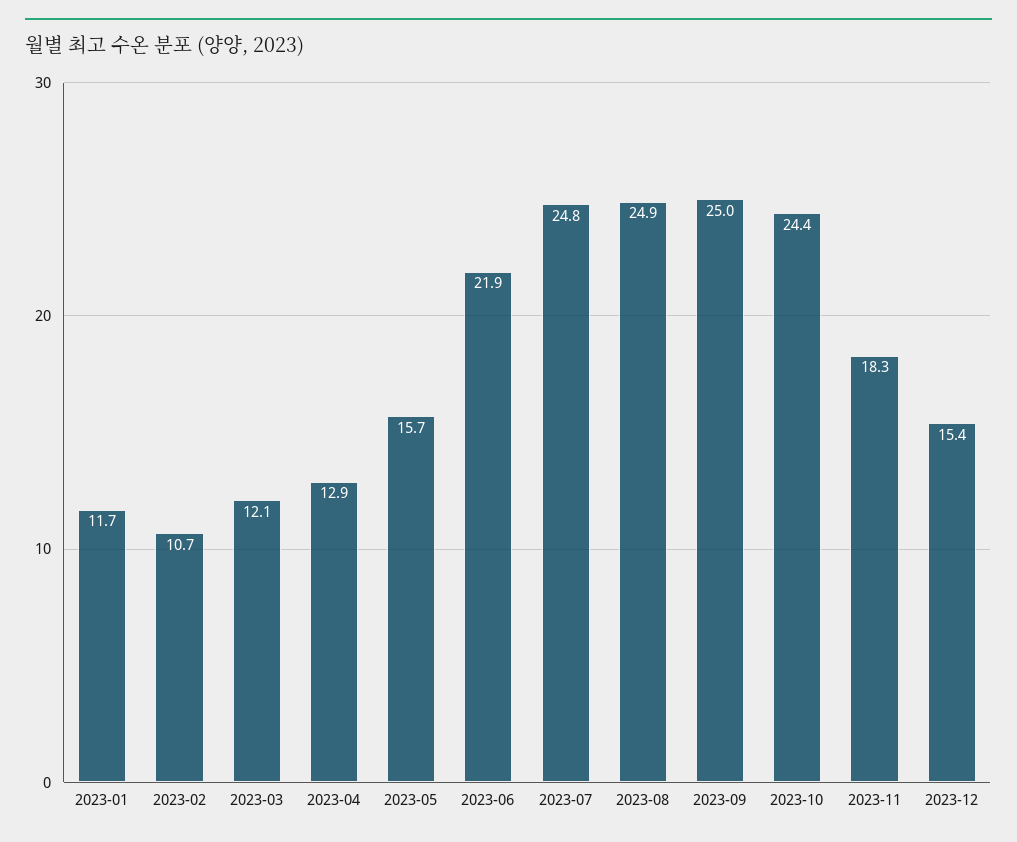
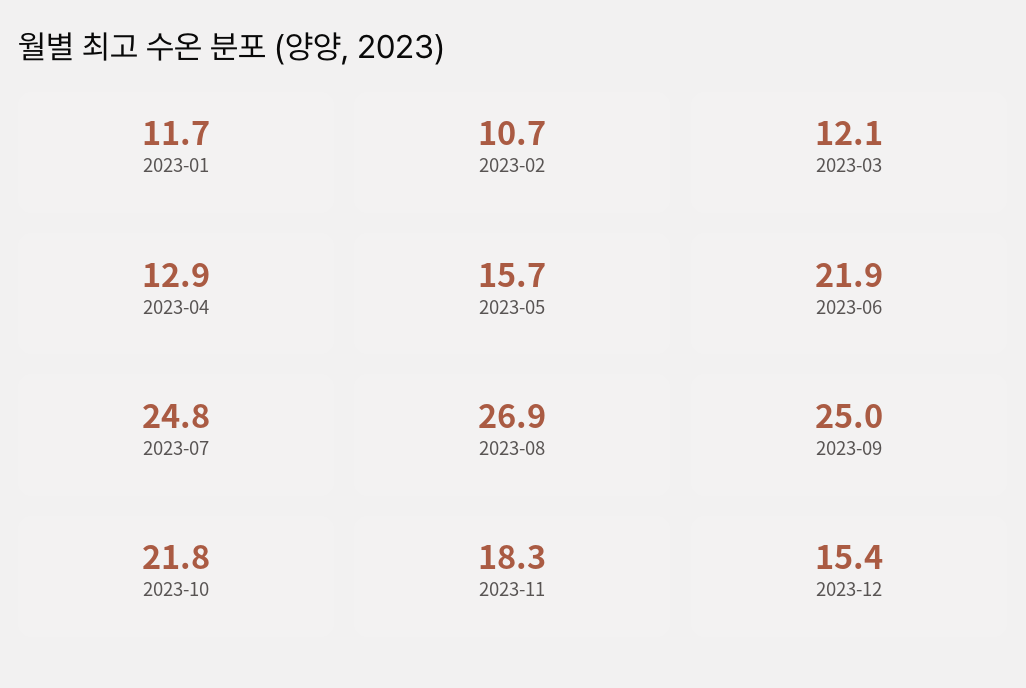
2023-08: 24.9 -> 26.9
2023-10: 24.4 -> 21.8

